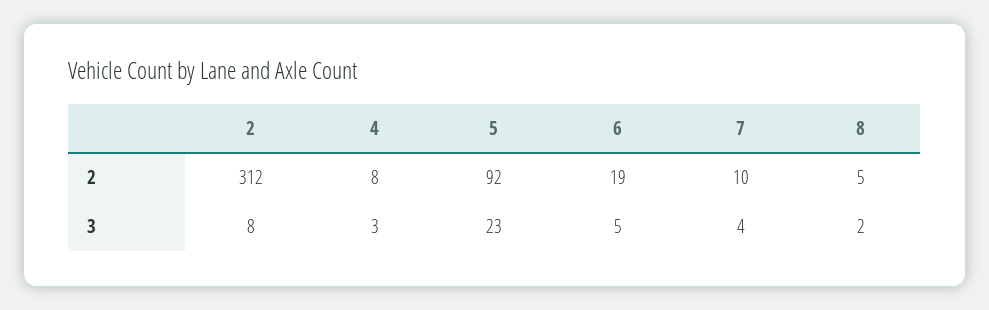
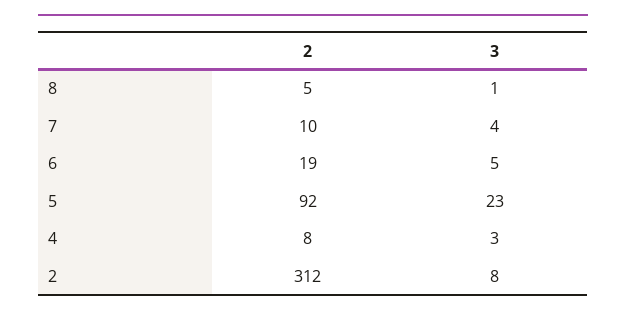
8, 3: 2 -> 1

